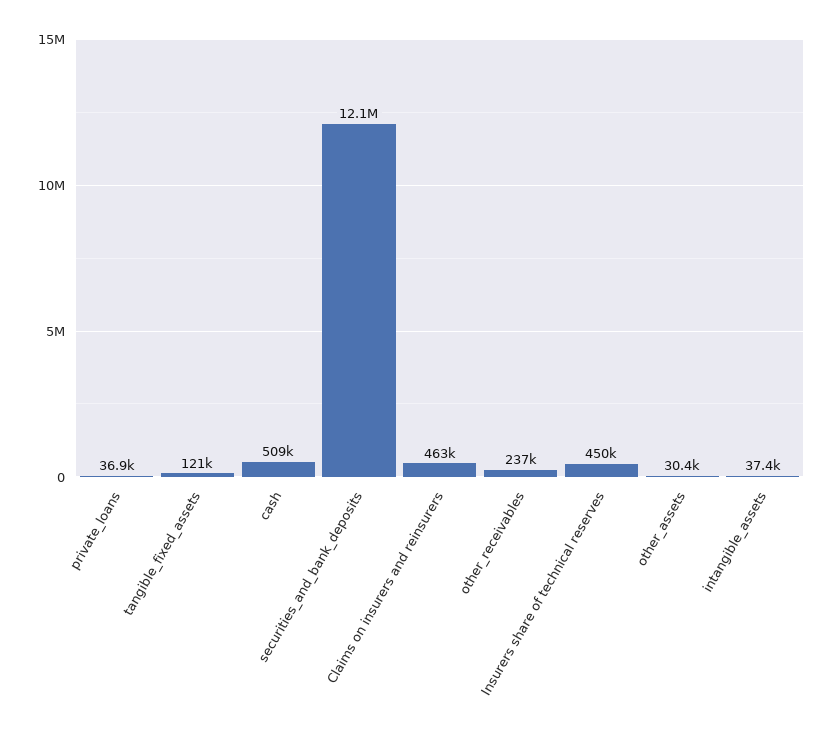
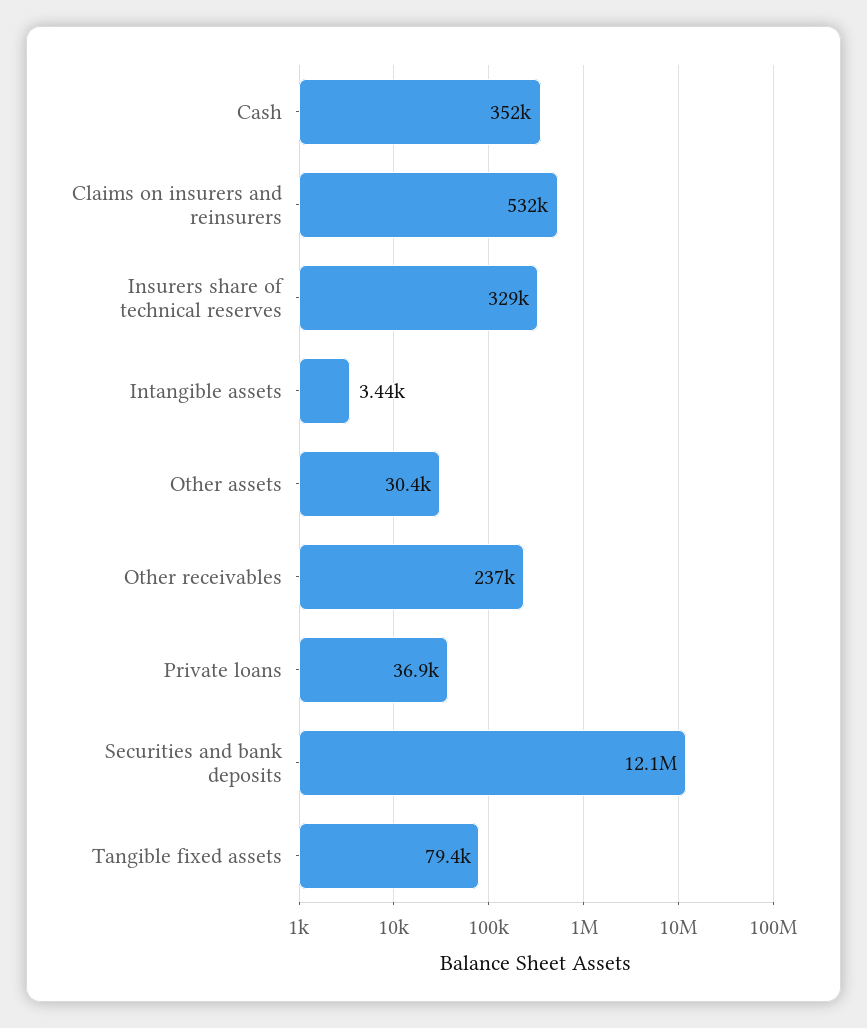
tangible_fixed_assets: 121000 -> 79400
cash: 509000 -> 352000
Claims on insurers and reinsurers: 463000 -> 532000
Insurers share of technical reserves: 450000 -> 329000
intangible_assets: 37400 -> 3440

